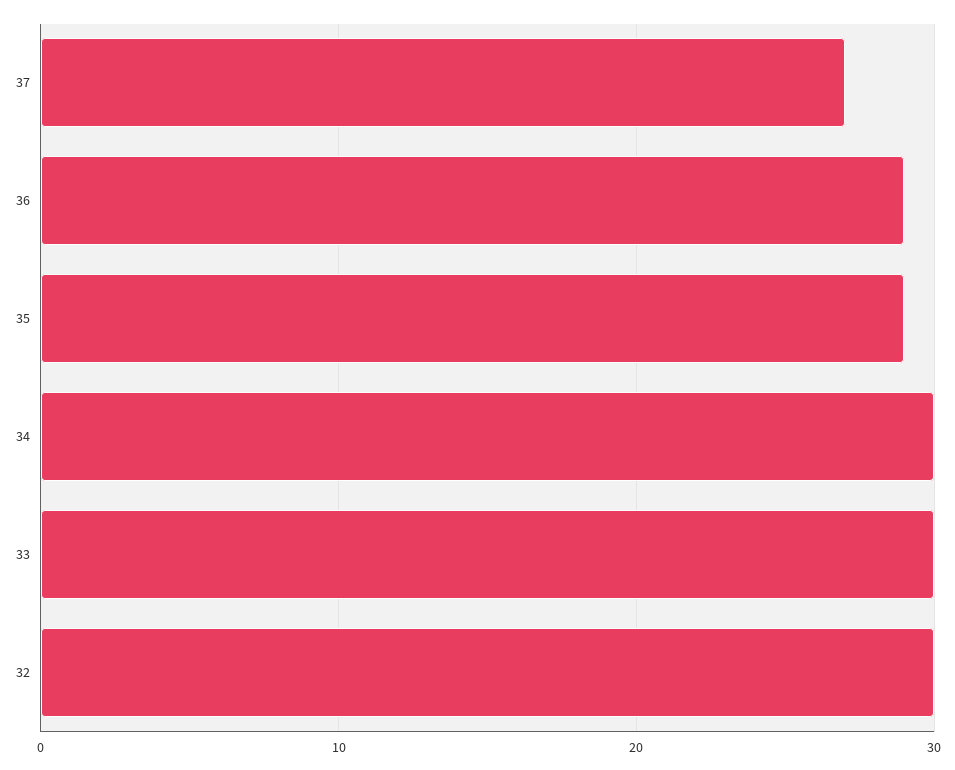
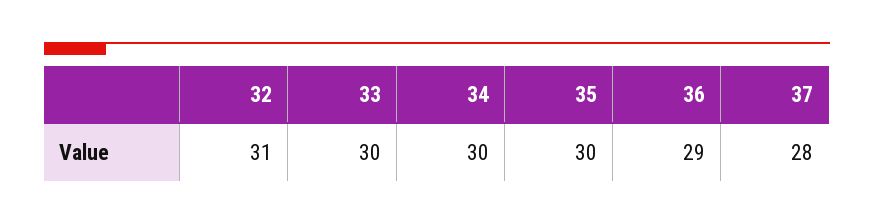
37: 27 -> 28
35: 29 -> 30
32: 30 -> 31

